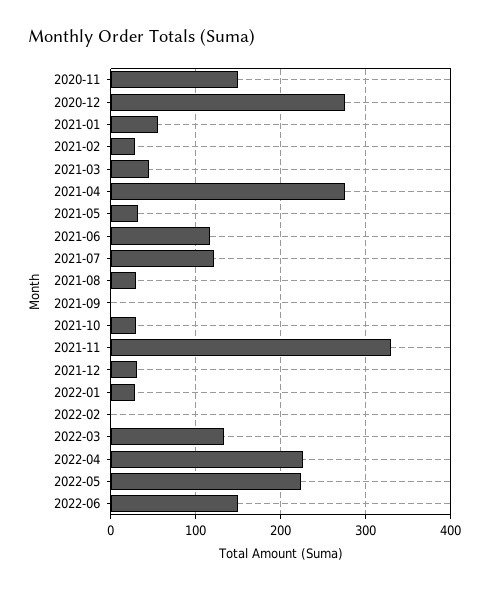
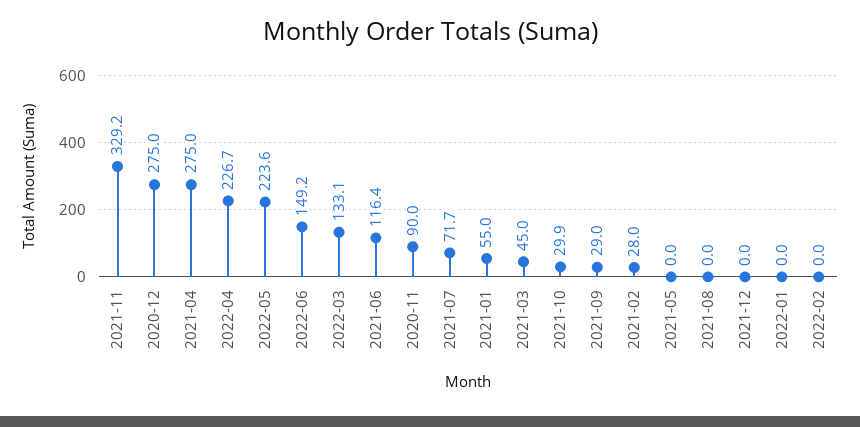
2020-11: 150 -> 90
2021-05: 30 -> 0
2021-07: 120 -> 71.7
2021-08: 30 -> 0
2021-09: 0 -> 29
2021-12: 30 -> 0
2022-01: 30 -> 0

